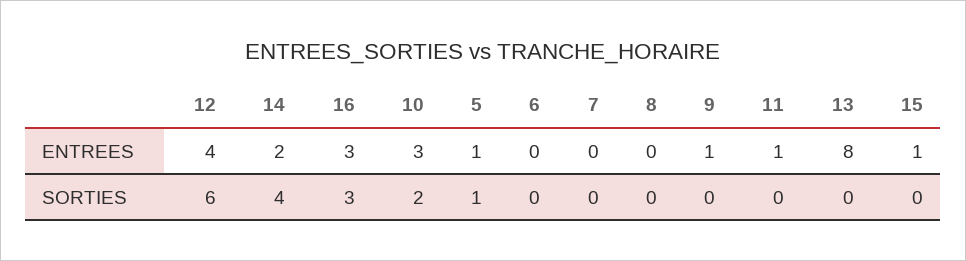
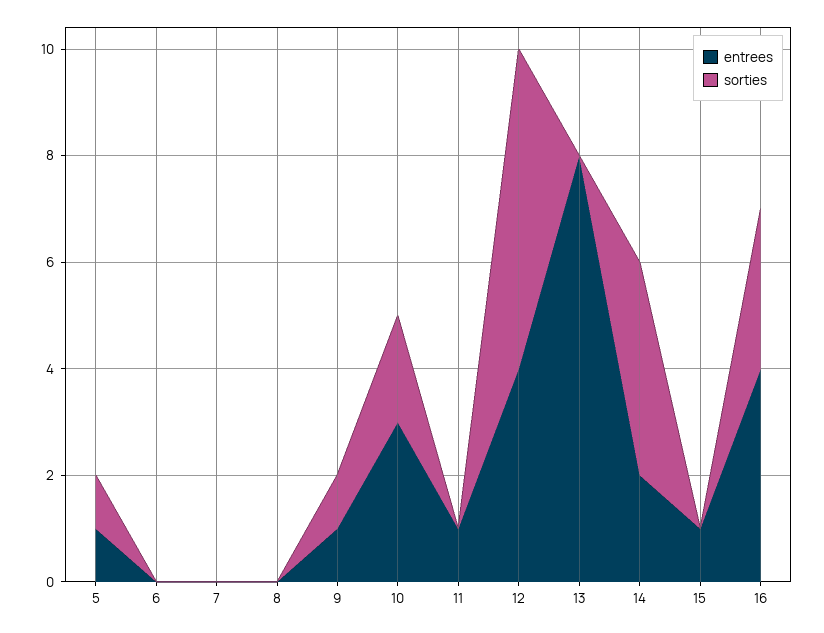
ENTREES, 16: 3 -> 4
SORTIES, 9: 0 -> 1

